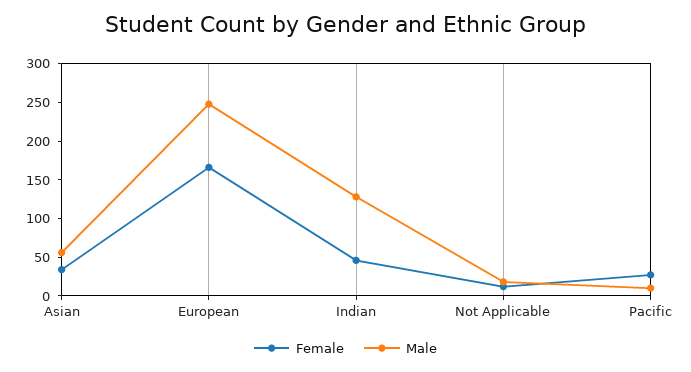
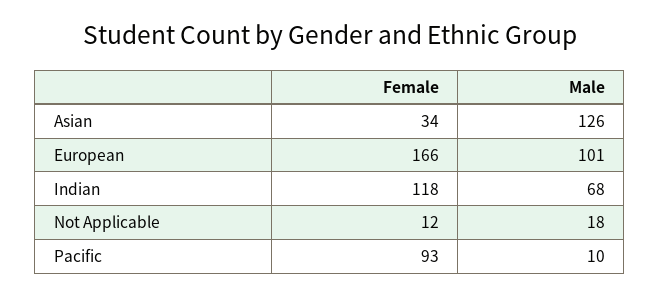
Male, Asian: 50 -> 126
Male, European: 250 -> 101
Female, Indian: 50 -> 118
Male, Indian: 125 -> 68
Female, Pacific: 25 -> 93

